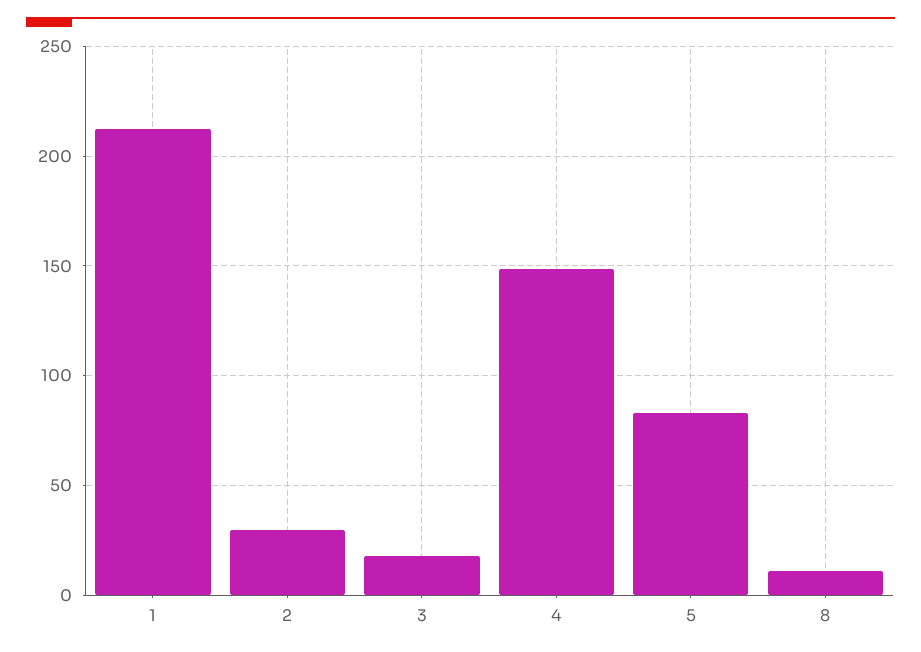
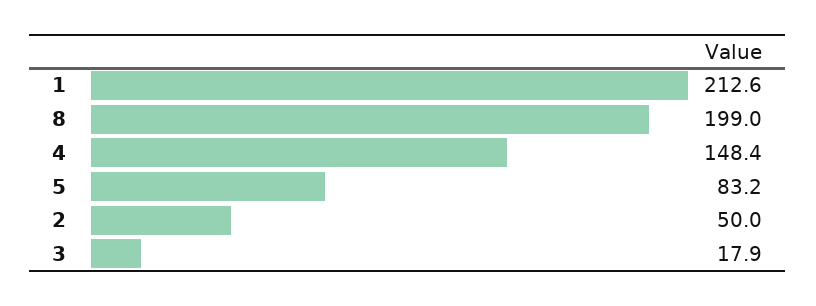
2: 30 -> 50
8: 10 -> 199

